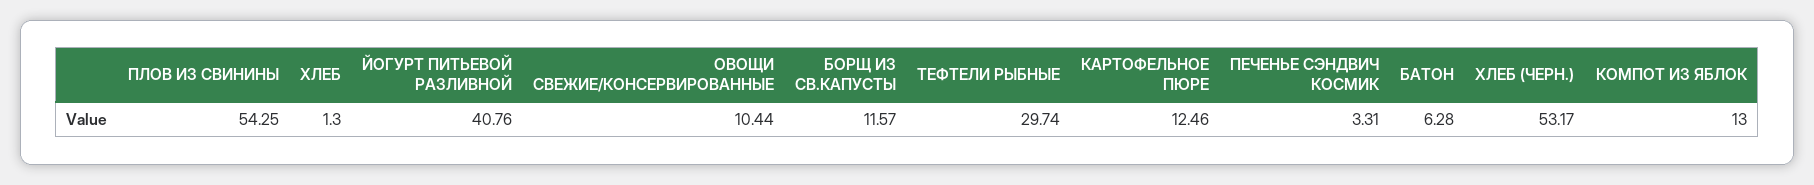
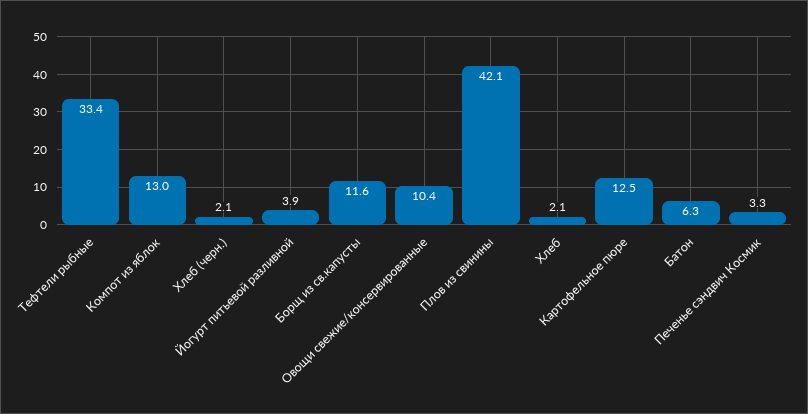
ПЛОВ ИЗ СВИНИНЫ: 54.25 -> 42.1
ХЛЕБ: 1.3 -> 2.1
ЙОГУРТ ПИТЬЕВОЙ РАЗЛИВНОЙ: 40.76 -> 3.9
ТЕФТЕЛИ РЫБНЫЕ: 29.74 -> 33.4
ХЛЕБ (ЧЕРН.): 53.17 -> 2.1

